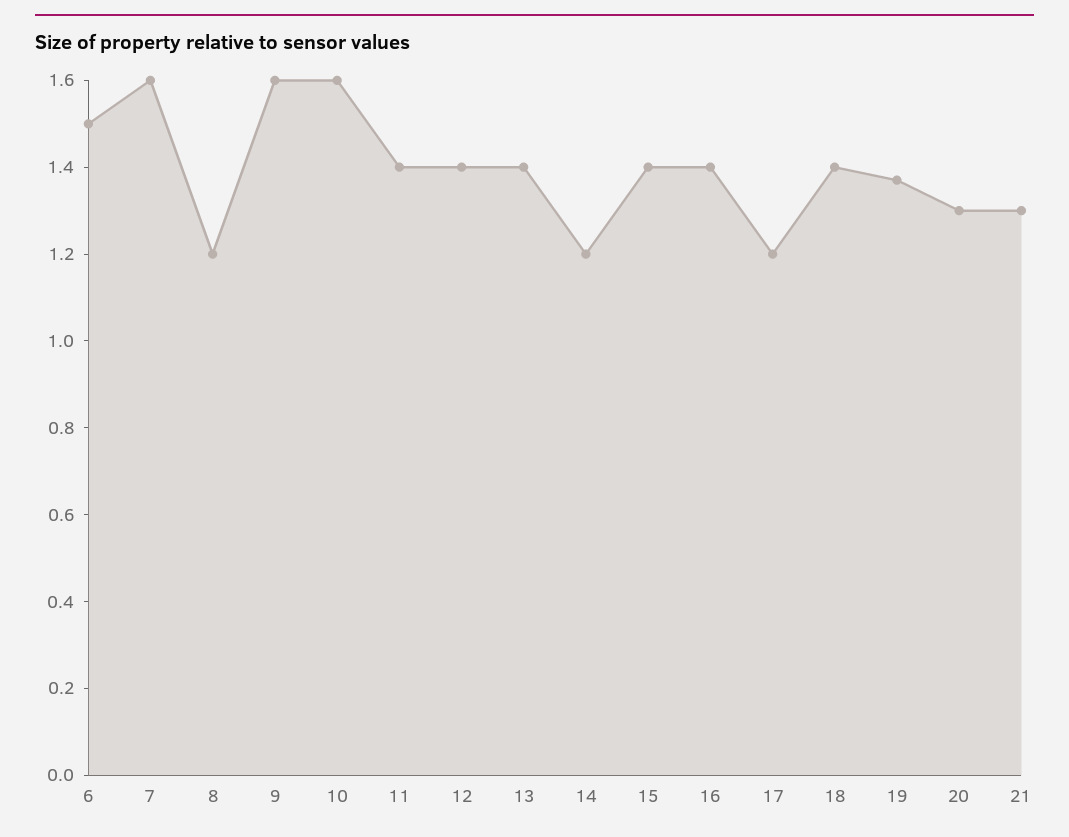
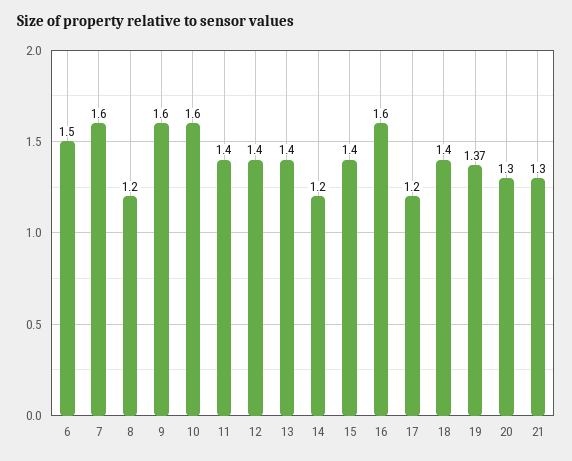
16: 1.4 -> 1.6

